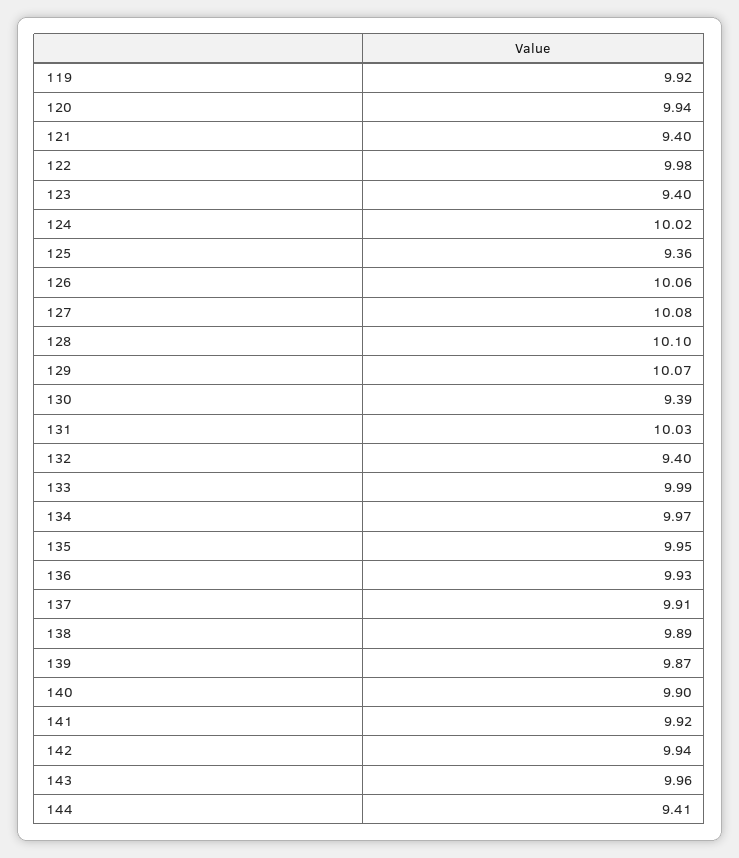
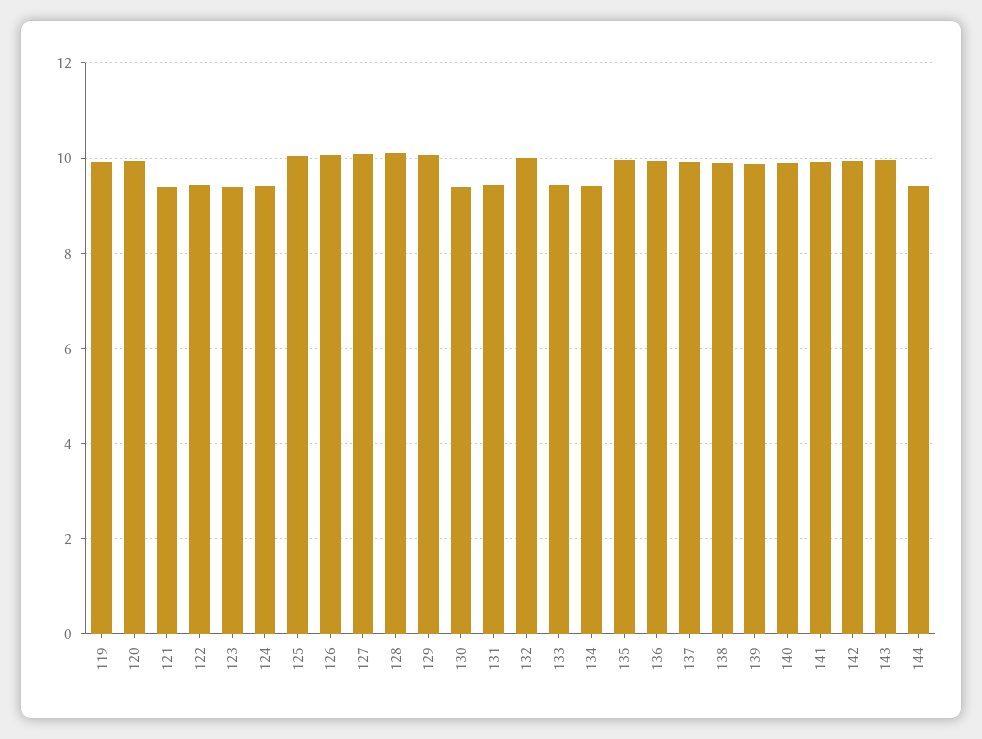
122: 9.98 -> 9.4
124: 10.02 -> 9.4
125: 9.36 -> 10
131: 10.03 -> 9.4
132: 9.4 -> 10
133: 9.99 -> 9.4
134: 9.97 -> 9.4

